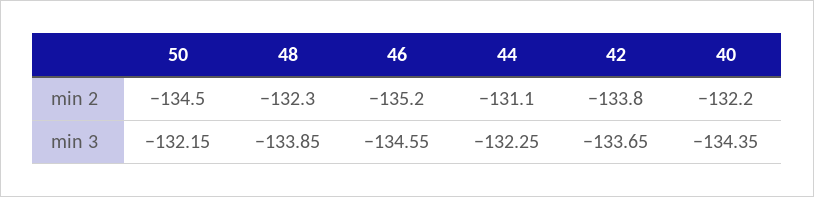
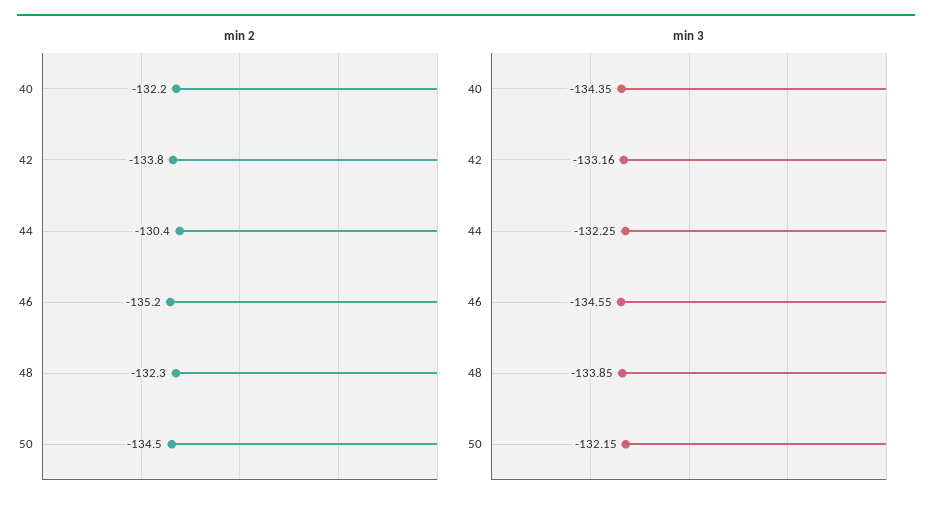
min 2, 44: -131.1 -> -130.4
min 3, 42: -133.65 -> -133.16

